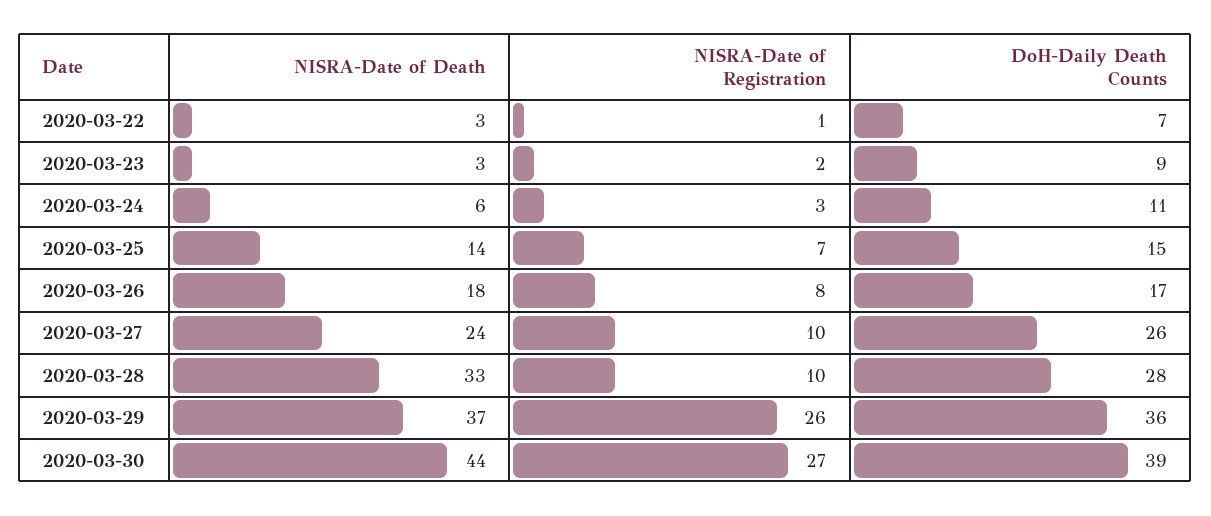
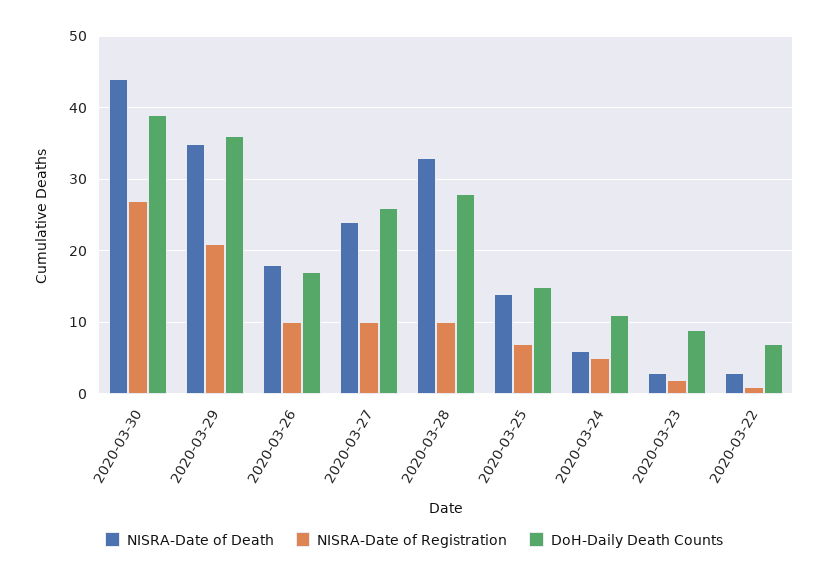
NISRA-Date of Registration, 2020-03-24: 3 -> 5
NISRA-Date of Registration, 2020-03-26: 8 -> 10
NISRA-Date of Death, 2020-03-29: 37 -> 35
NISRA-Date of Registration, 2020-03-29: 26 -> 21

